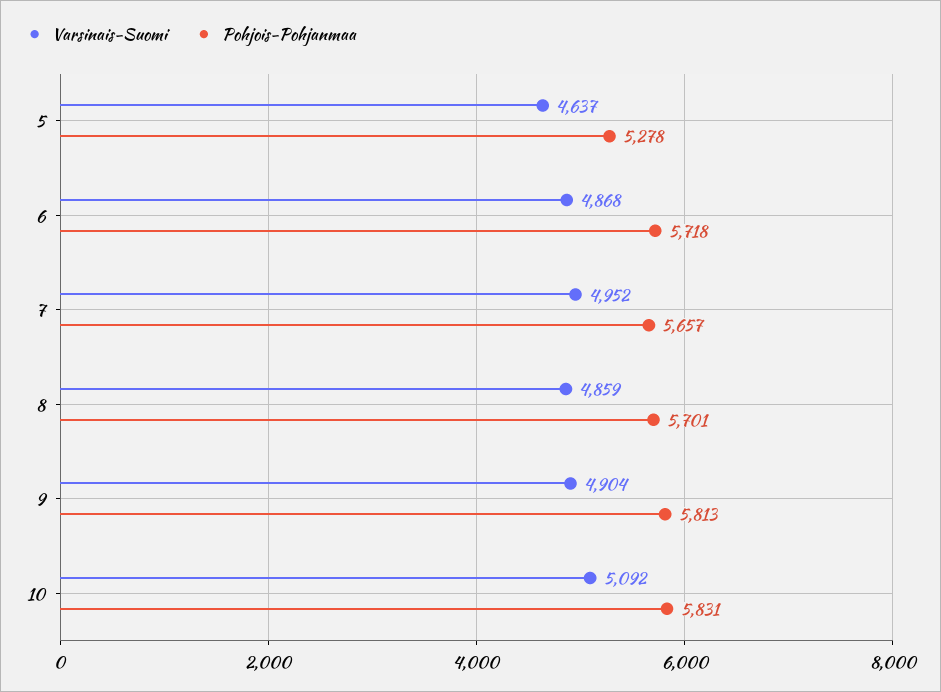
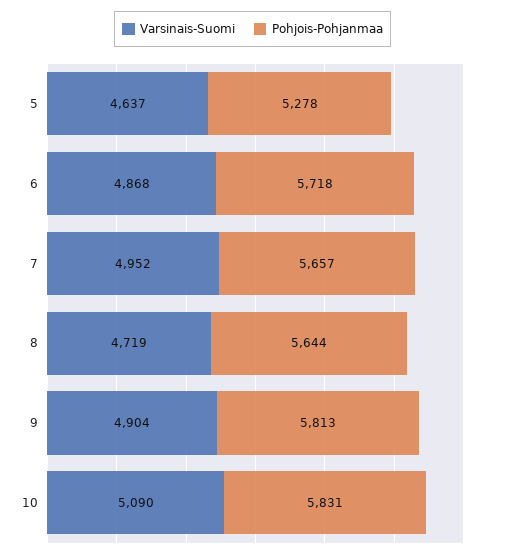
Varsinais-Suomi, 8: 4859 -> 4719
Pohjois-Pohjanmaa, 8: 5701 -> 5644
Varsinais-Suomi, 10: 5092 -> 5090

